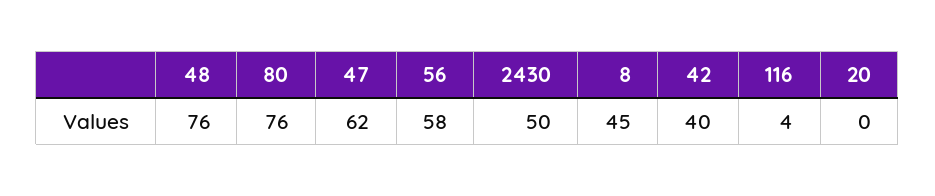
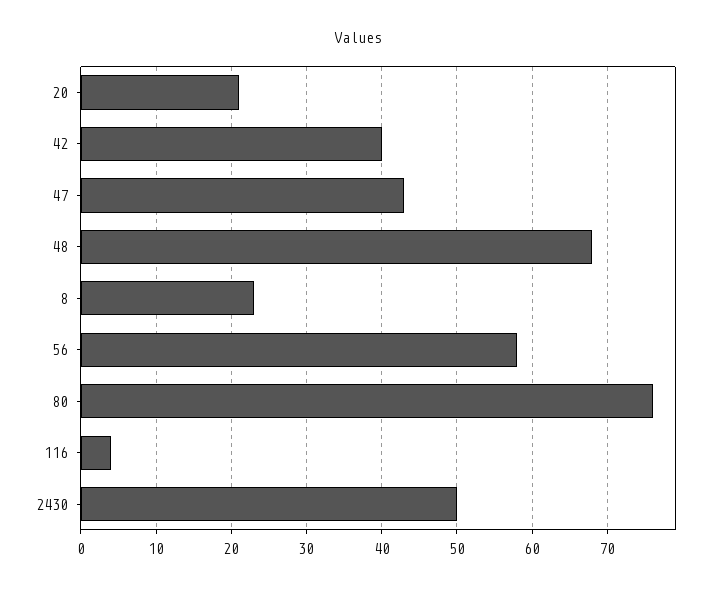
48: 76 -> 68
47: 62 -> 43
8: 45 -> 23
20: 0 -> 21

